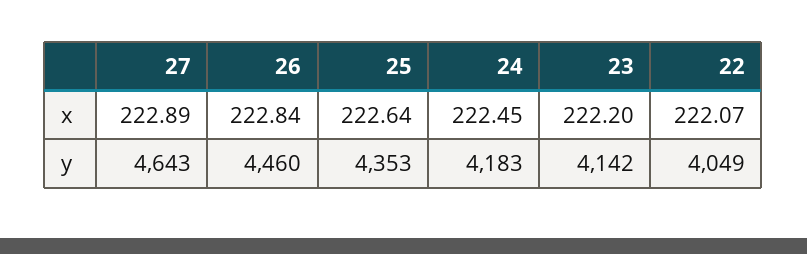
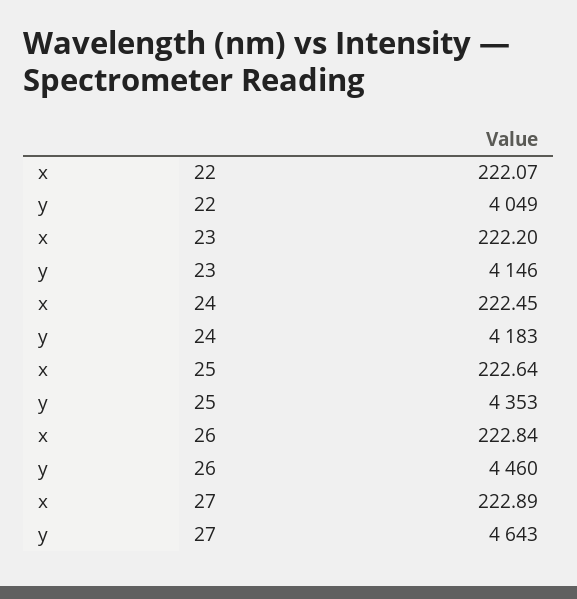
23, y: 4142 -> 4146

